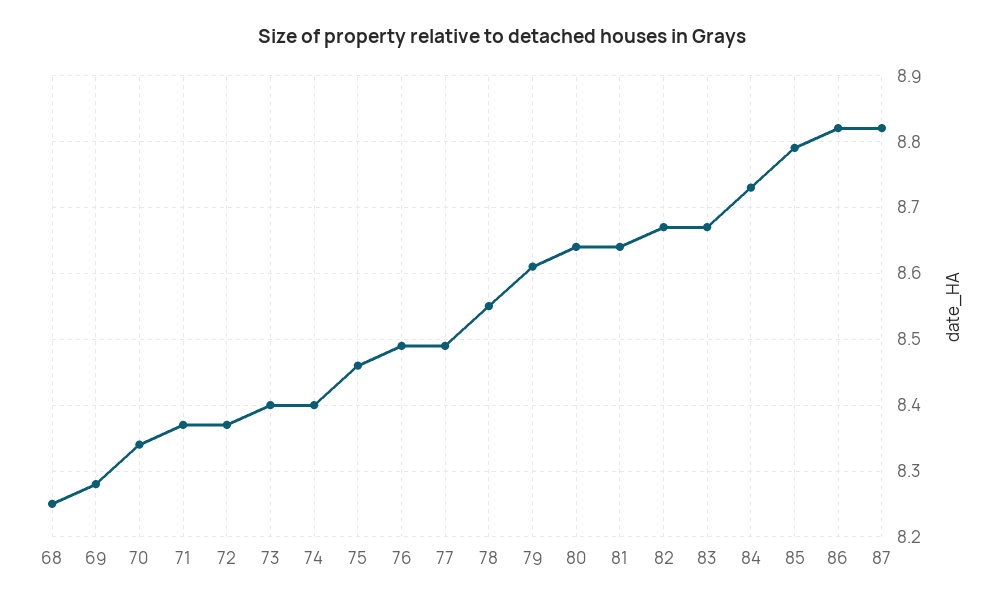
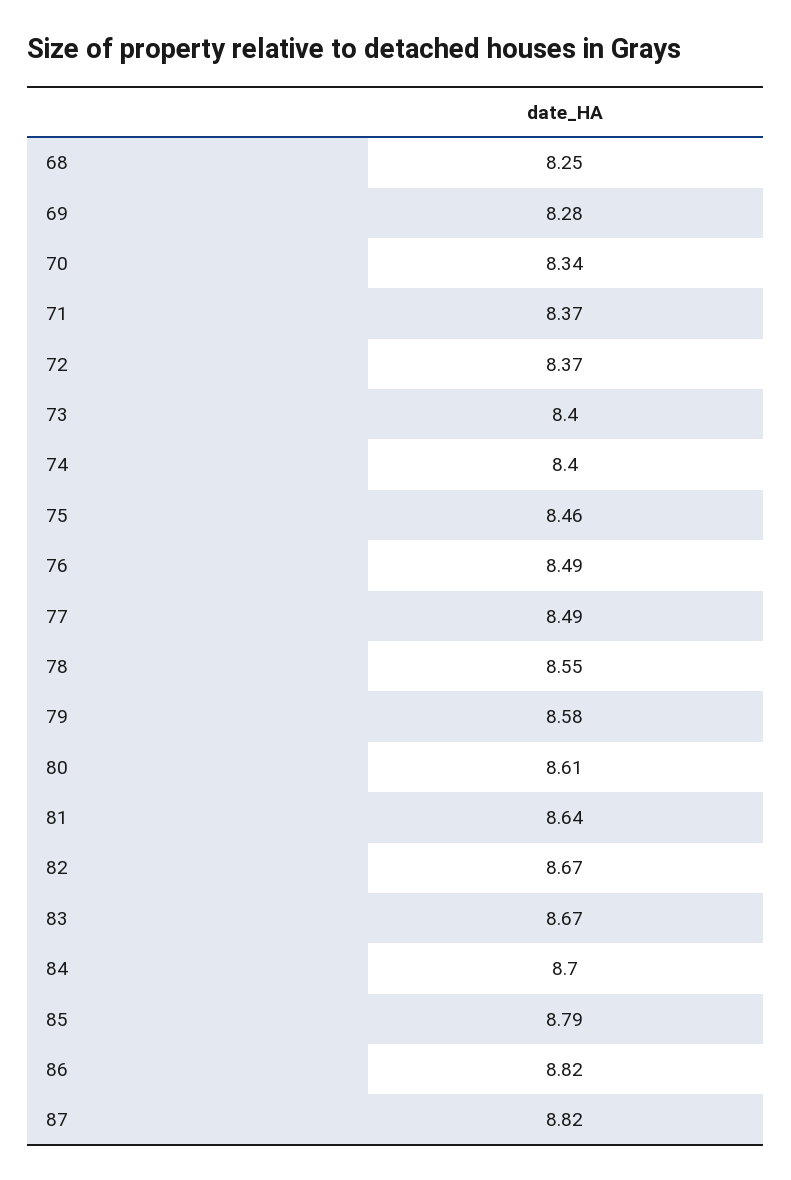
79: 8.61 -> 8.58
80: 8.64 -> 8.61
84: 8.73 -> 8.7

